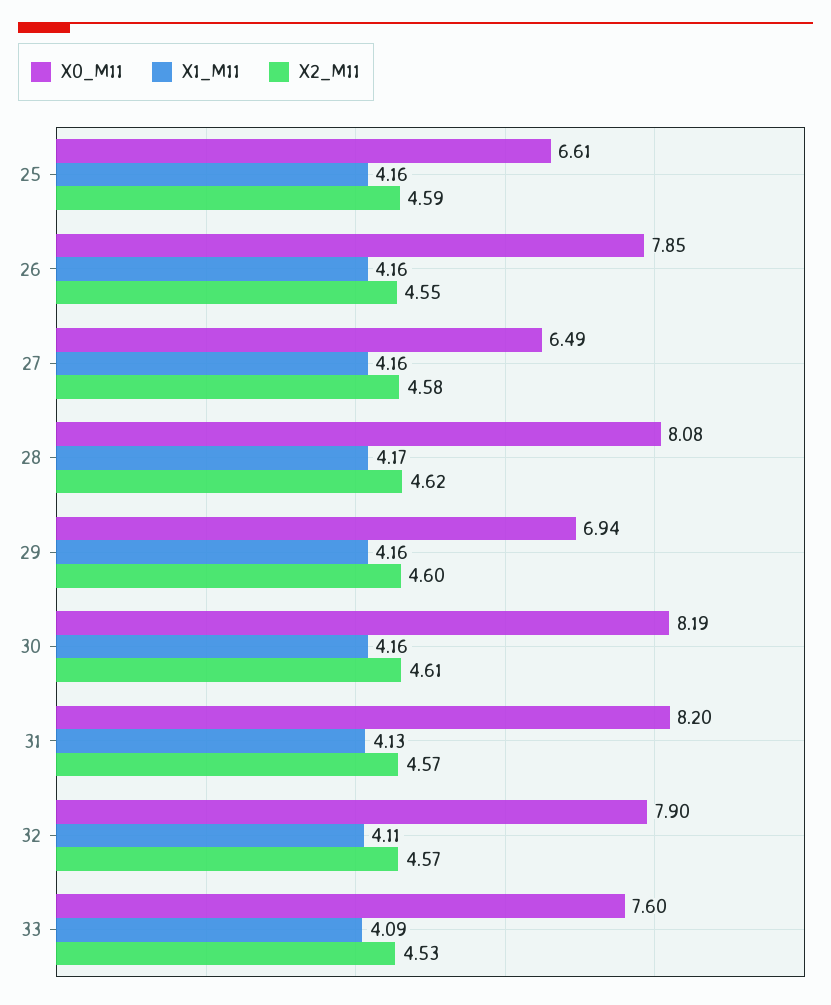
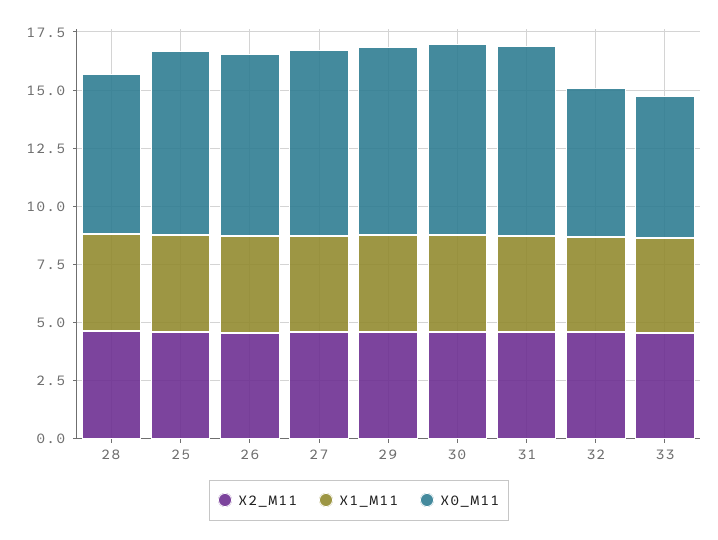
X0_M11, 25: 6.61 -> 8
X0_M11, 27: 6.49 -> 8
X0_M11, 28: 8.08 -> 7
X0_M11, 29: 6.94 -> 8
X0_M11, 32: 7.9 -> 6.5
X0_M11, 33: 7.6 -> 6

